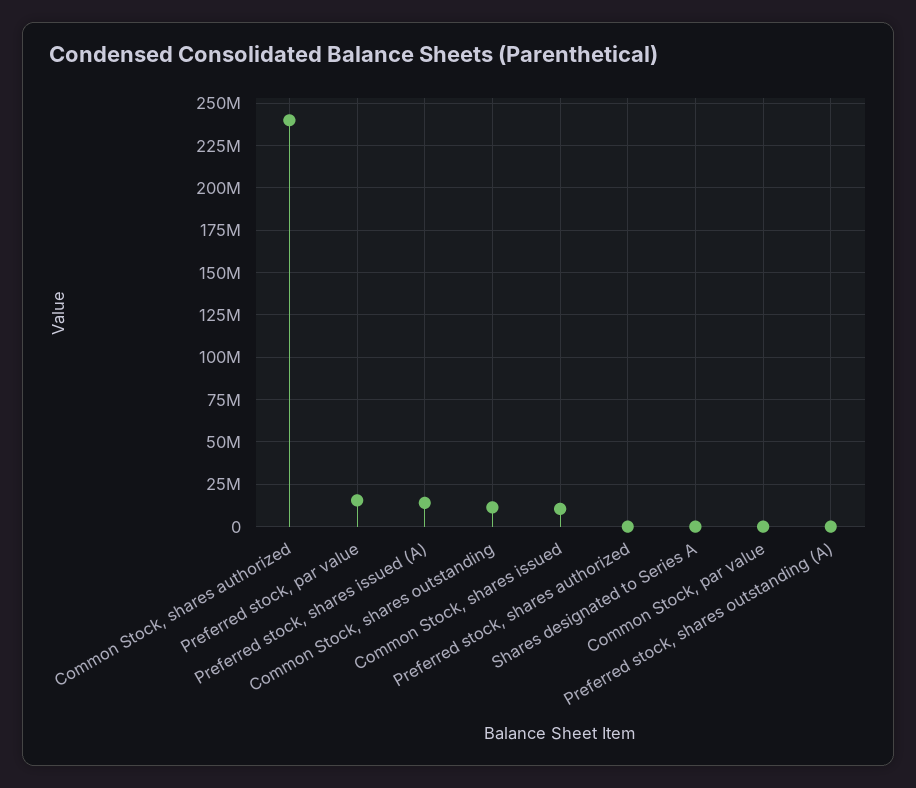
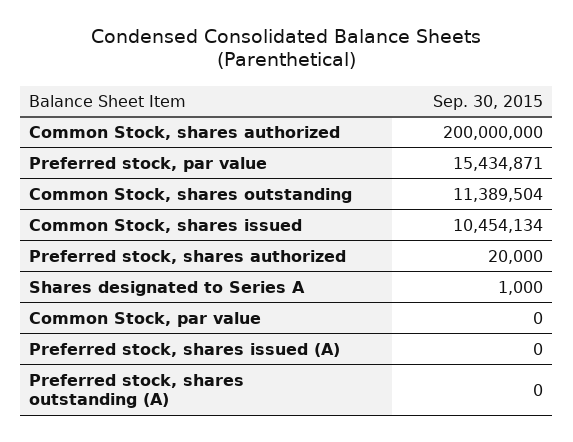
Common Stock, shares authorized: 240000000 -> 200000000
Preferred stock, shares issued (A): 15000000 -> 0

